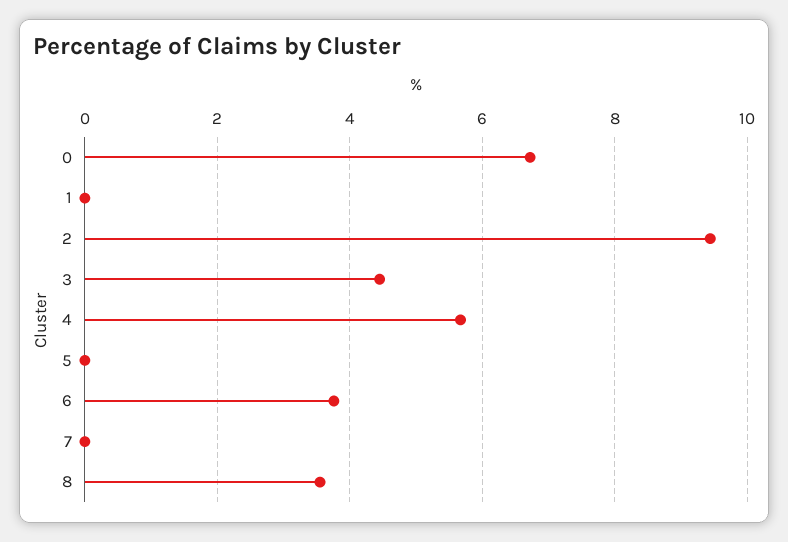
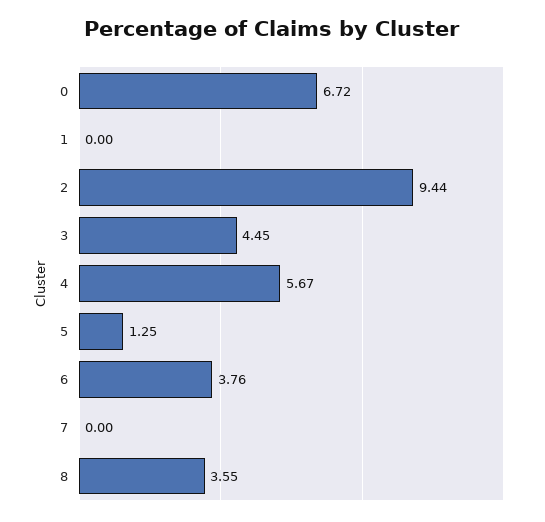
5: 0 -> 1.25

